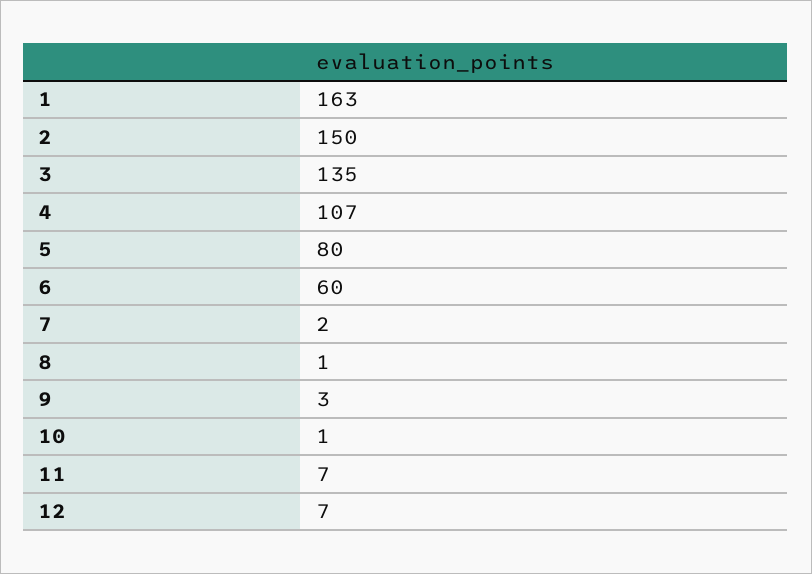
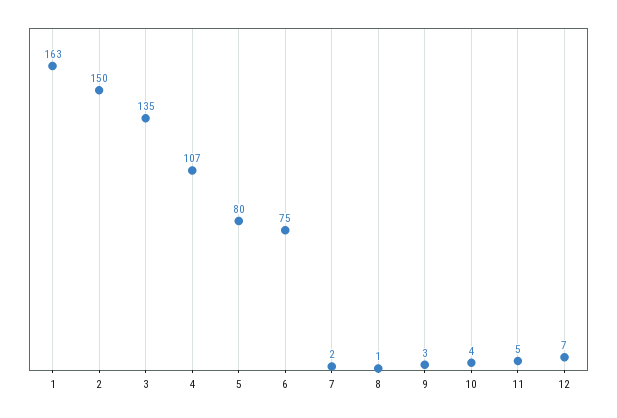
6: 60 -> 75
10: 1 -> 4
11: 7 -> 5

